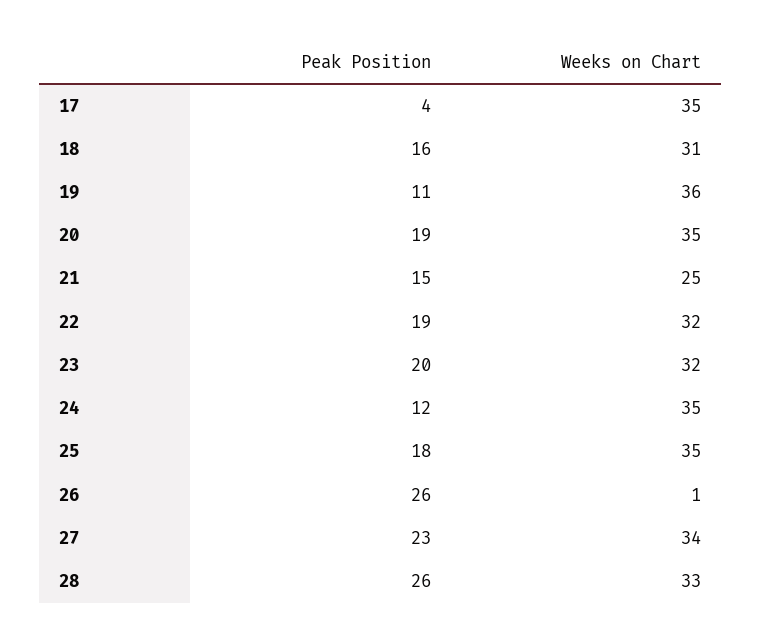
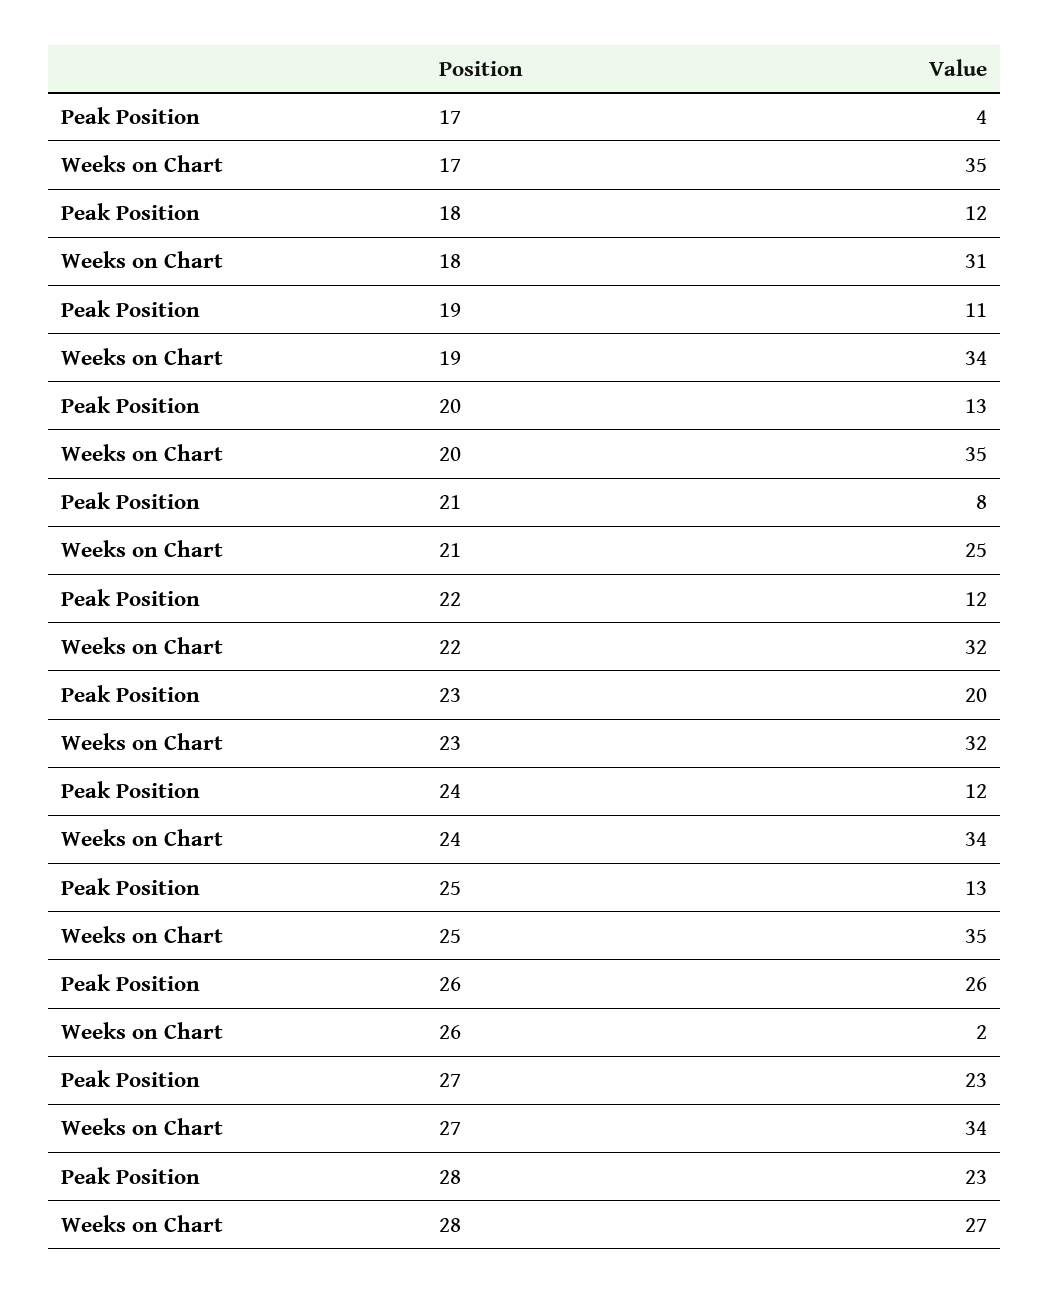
Peak Position, 18: 16 -> 12
Weeks on Chart, 19: 36 -> 34
Peak Position, 20: 19 -> 13
Peak Position, 21: 15 -> 8
Peak Position, 22: 19 -> 12
Weeks on Chart, 24: 35 -> 34
Peak Position, 25: 18 -> 13
Weeks on Chart, 26: 1 -> 2
Peak Position, 28: 26 -> 23
Weeks on Chart, 28: 33 -> 27

